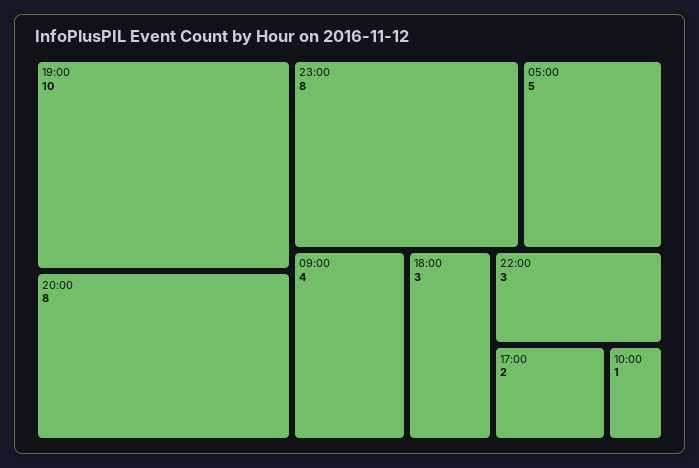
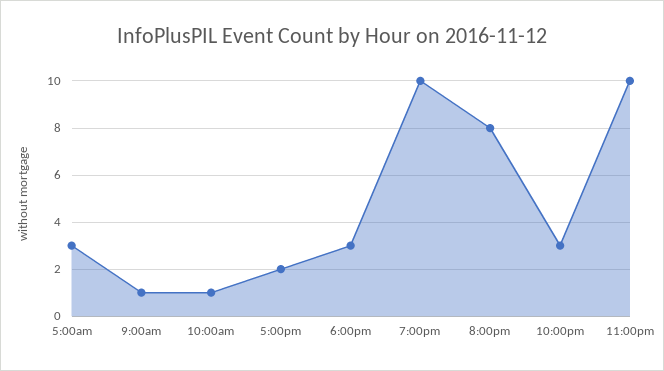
23:00: 8 -> 10
05:00: 5 -> 3
09:00: 4 -> 1

